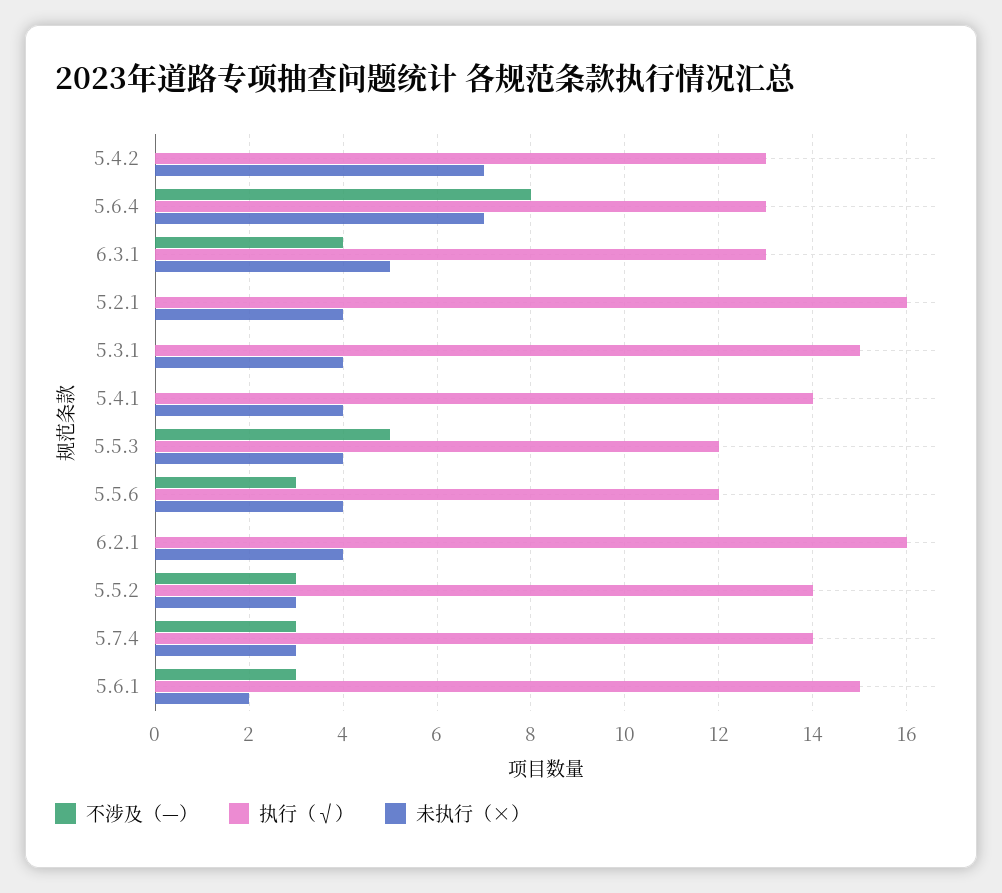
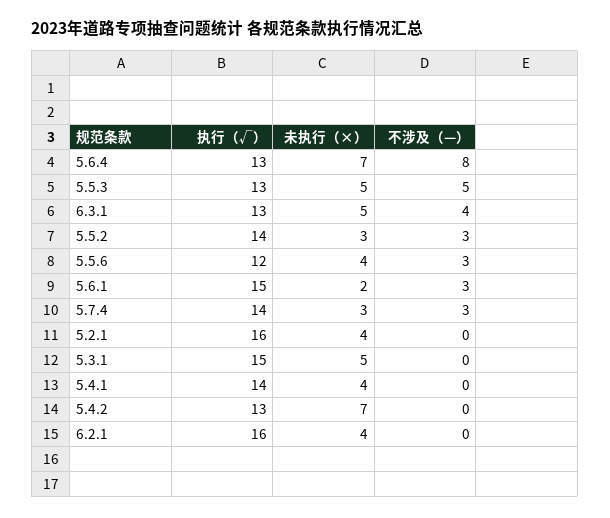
未执行（×）, 5.3.1: 4 -> 5
执行（√）, 5.5.3: 12 -> 13
未执行（×）, 5.5.3: 4 -> 5

